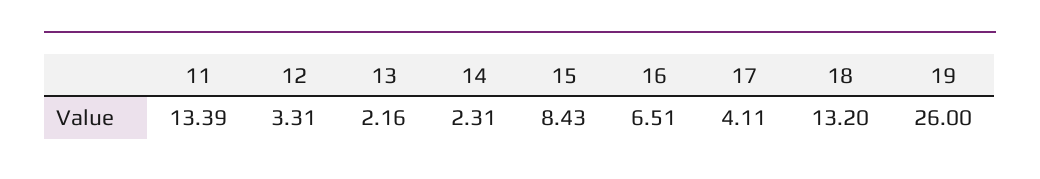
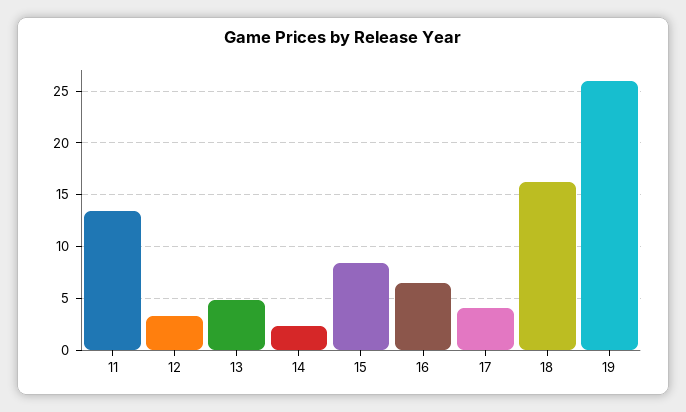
13: 2.16 -> 5
18: 13.2 -> 16

